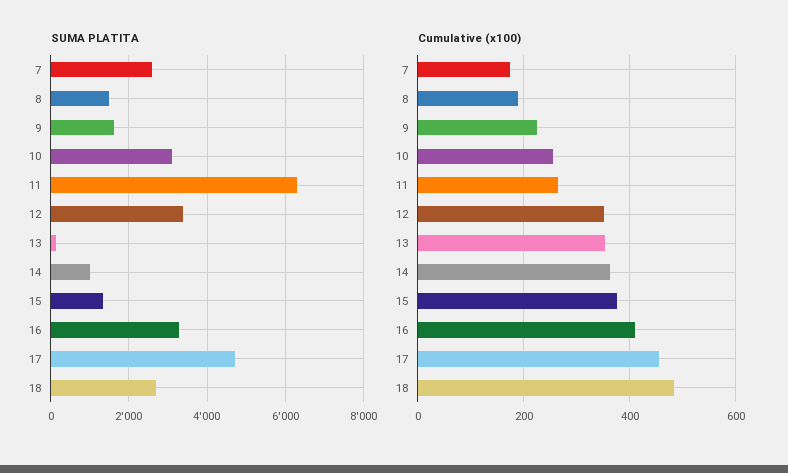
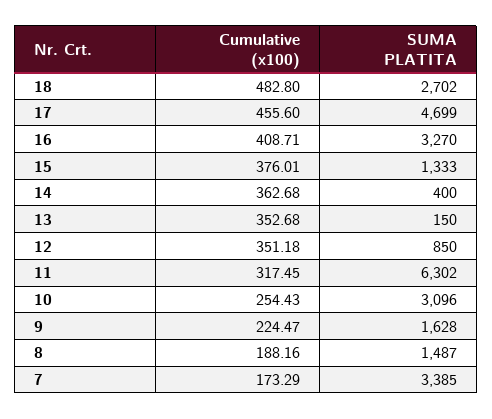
SUMA PLATITA, 7: 2600 -> 3385
SUMA PLATITA, 12: 3400 -> 850
SUMA PLATITA, 14: 1000 -> 400
Cumulative (x100), 11: 260 -> 317.45

